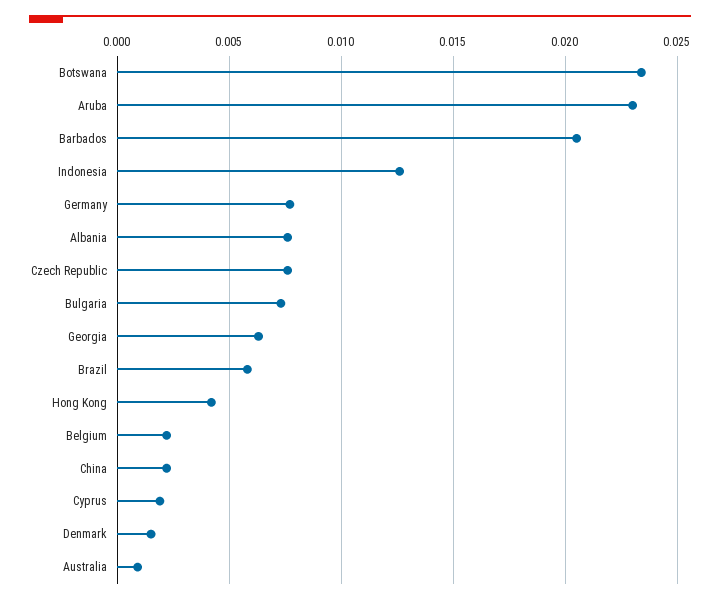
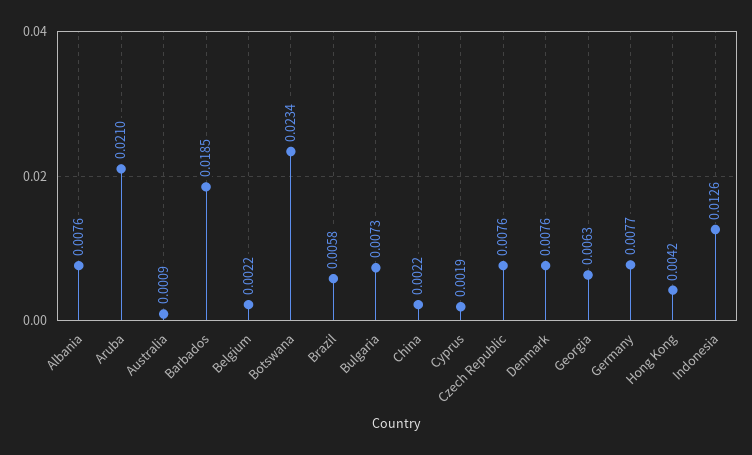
Aruba: 0.023 -> 0.021
Barbados: 0.0205 -> 0.0185
Denmark: 0.0015 -> 0.0076

